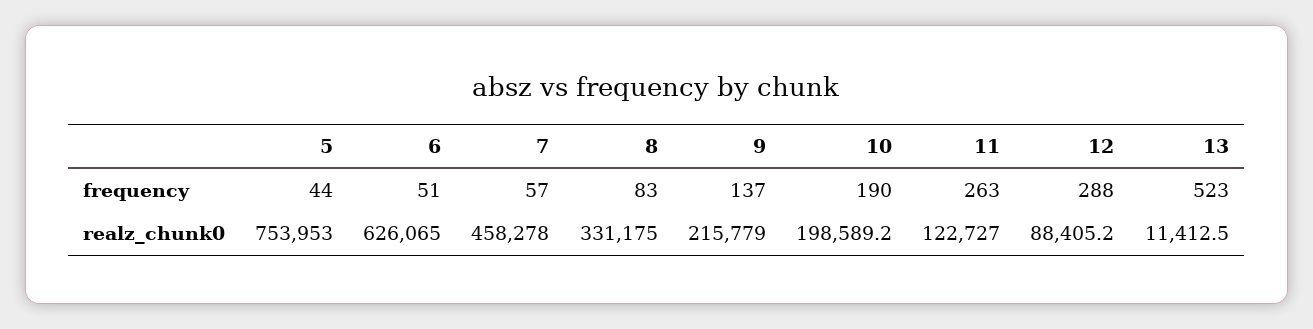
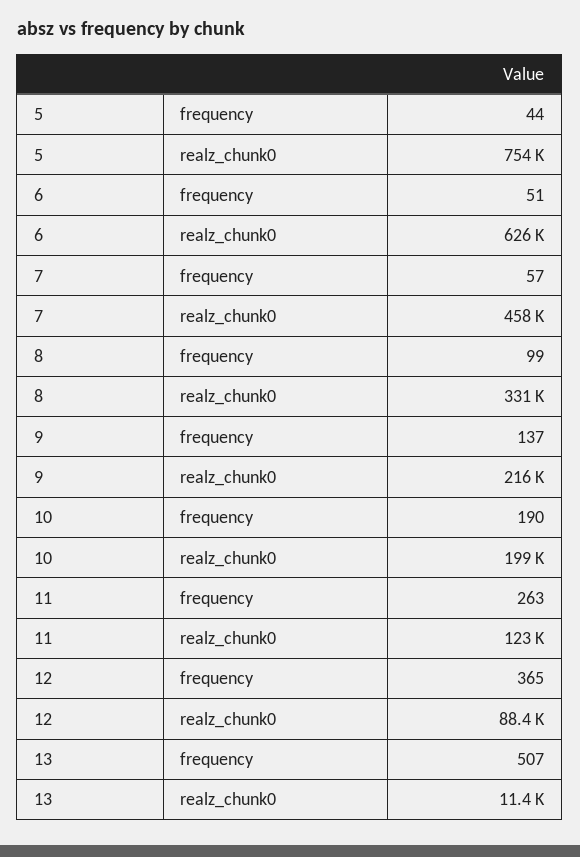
8, frequency: 83 -> 99
12, frequency: 288 -> 365
13, frequency: 523 -> 507

